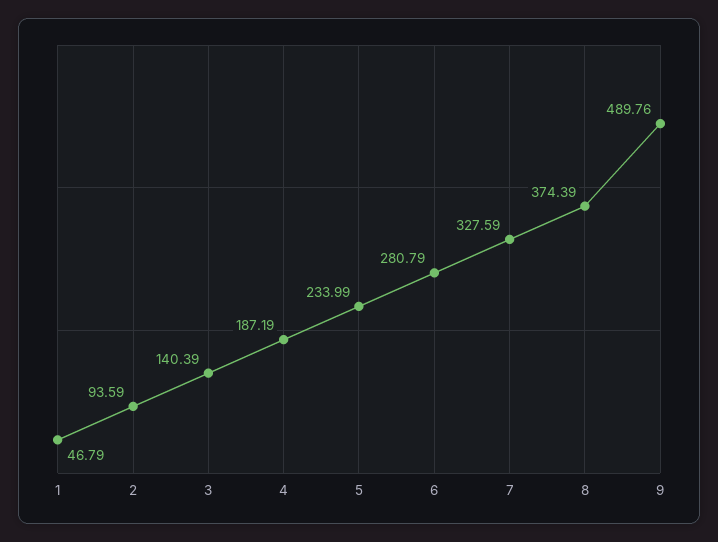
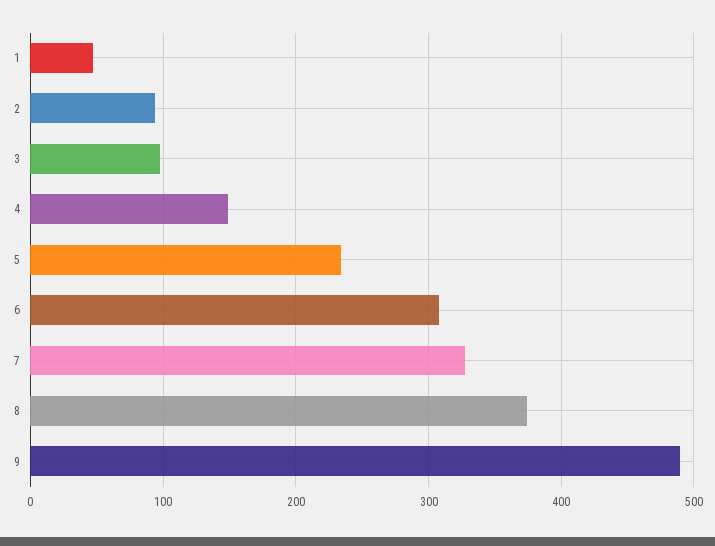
3: 140.39 -> 100
4: 187.19 -> 150
6: 280.79 -> 310

